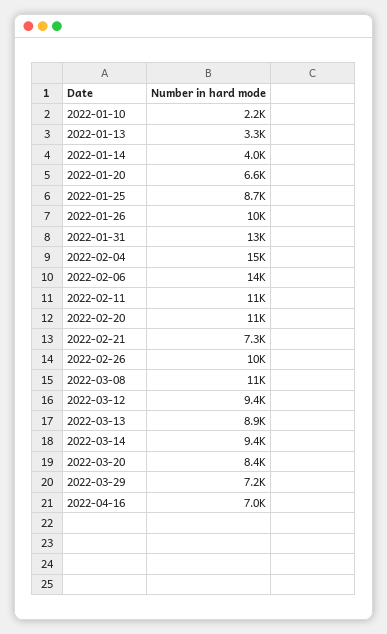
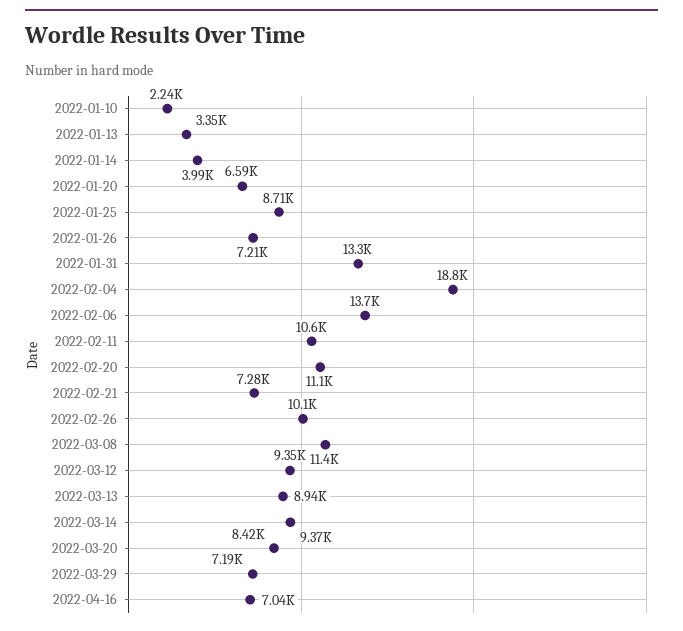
2022-01-26: 10000 -> 7210
2022-02-04: 15000 -> 18800

